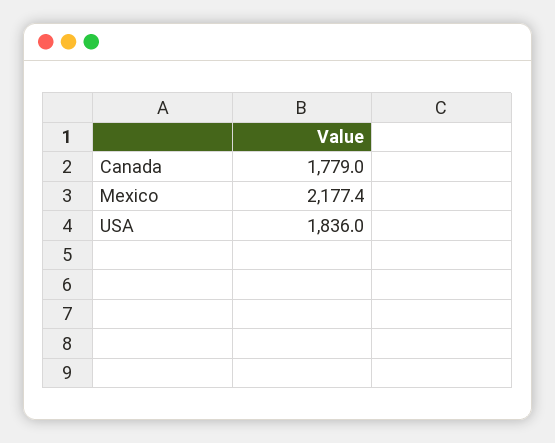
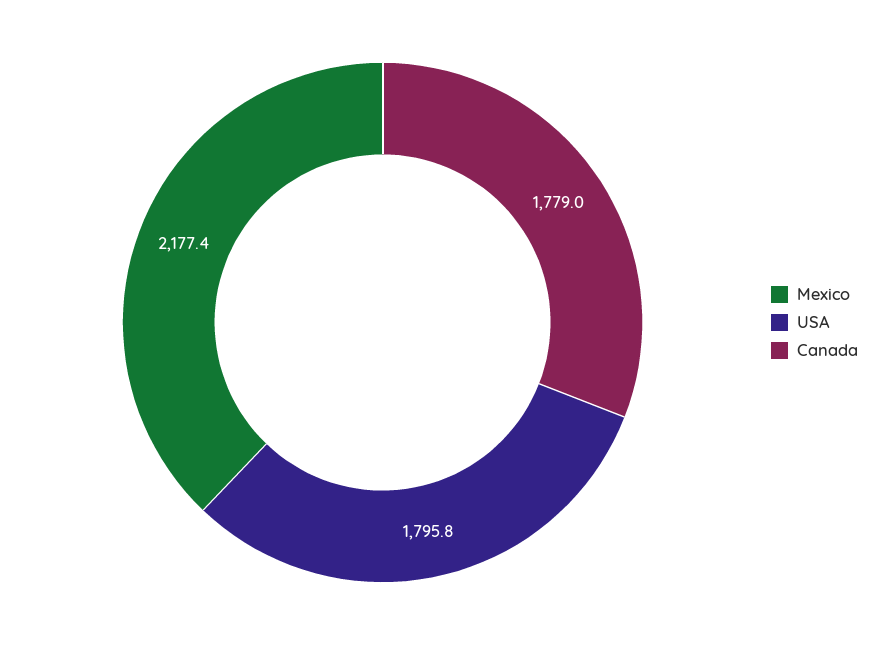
USA: 1836 -> 1795.8

